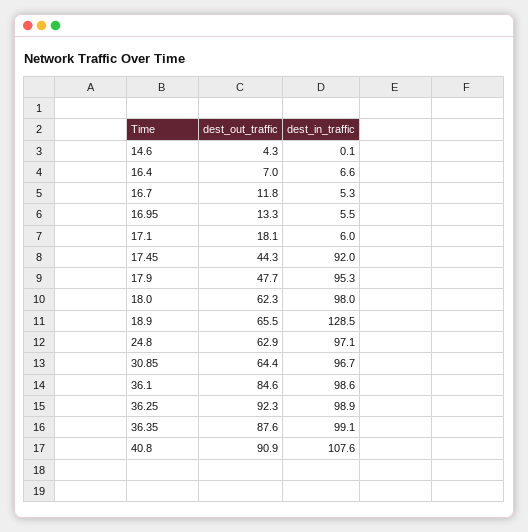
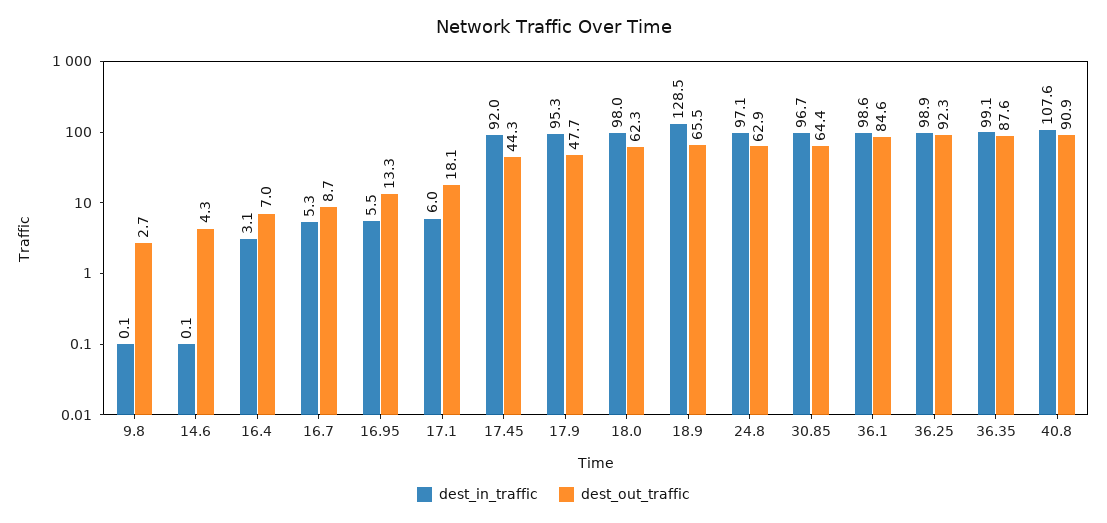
dest_in_traffic, 16.4: 6.6 -> 3.1
dest_out_traffic, 16.7: 11.8 -> 8.7
dest_in_traffic, 9.8: none -> 0.1
dest_out_traffic, 9.8: none -> 2.7

